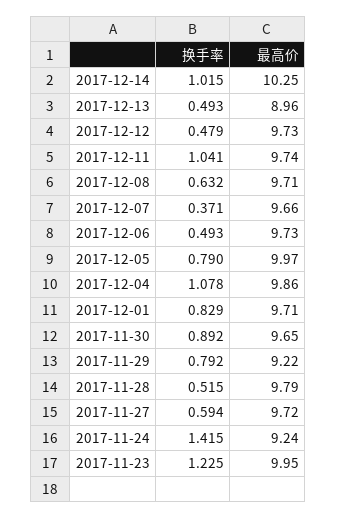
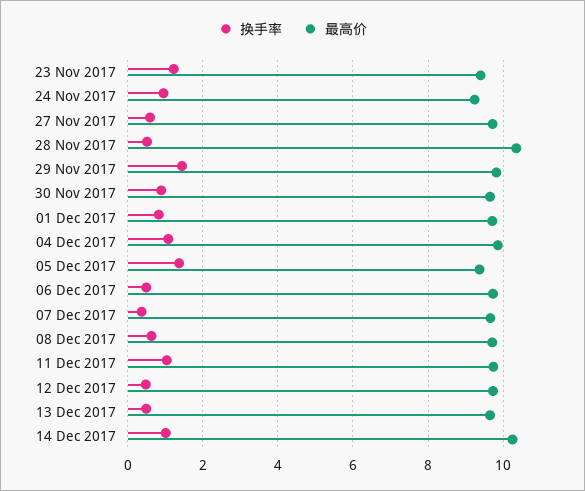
最高价, 2017-12-13: 8.96 -> 9.6
换手率, 2017-12-05: 0.79 -> 1.4
最高价, 2017-12-05: 9.97 -> 9.4
换手率, 2017-11-29: 0.792 -> 1.4
最高价, 2017-11-29: 9.22 -> 9.8
最高价, 2017-11-28: 9.79 -> 10.4
换手率, 2017-11-24: 1.415 -> 1
最高价, 2017-11-23: 9.95 -> 9.4

